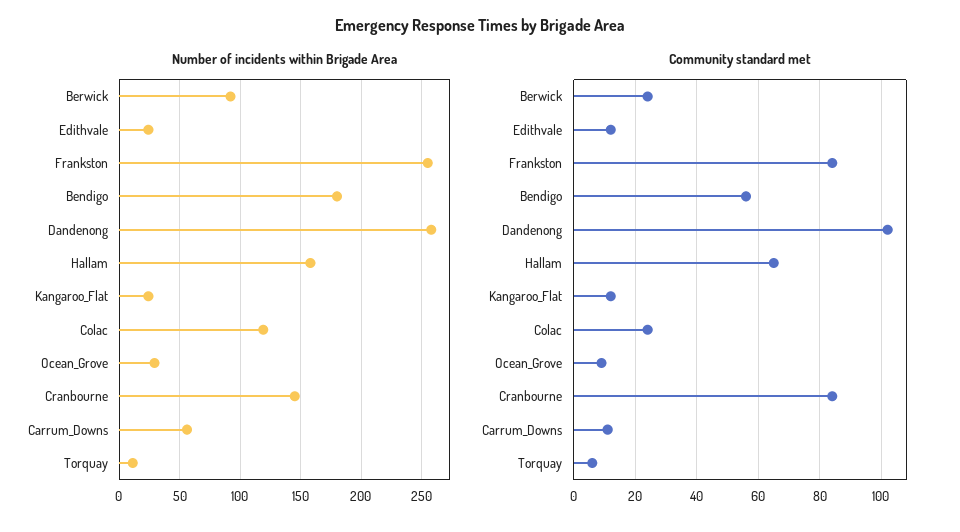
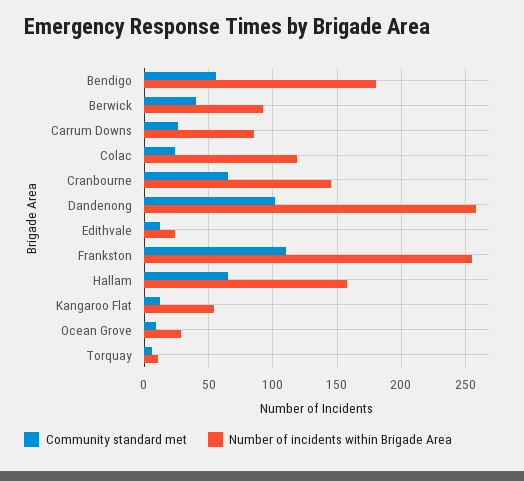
Number of incidents within Brigade Area, Kangaroo_Flat: 25 -> 55
Number of incidents within Brigade Area, Carrum_Downs: 55 -> 85
Community standard met, Berwick: 25 -> 40
Community standard met, Frankston: 85 -> 110
Community standard met, Cranbourne: 85 -> 65
Community standard met, Carrum_Downs: 10 -> 25

